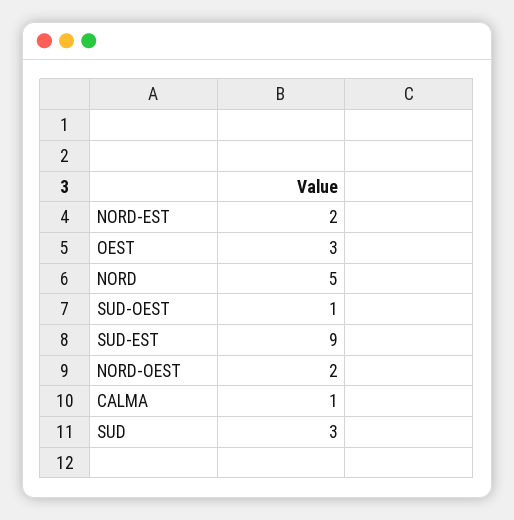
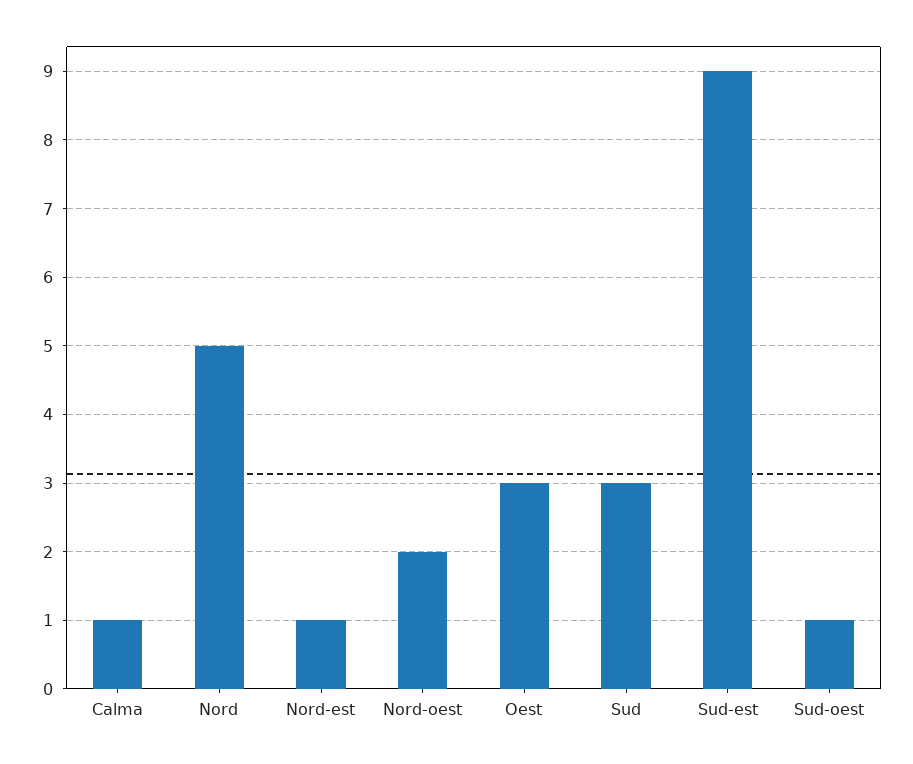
NORD-EST: 2 -> 1

